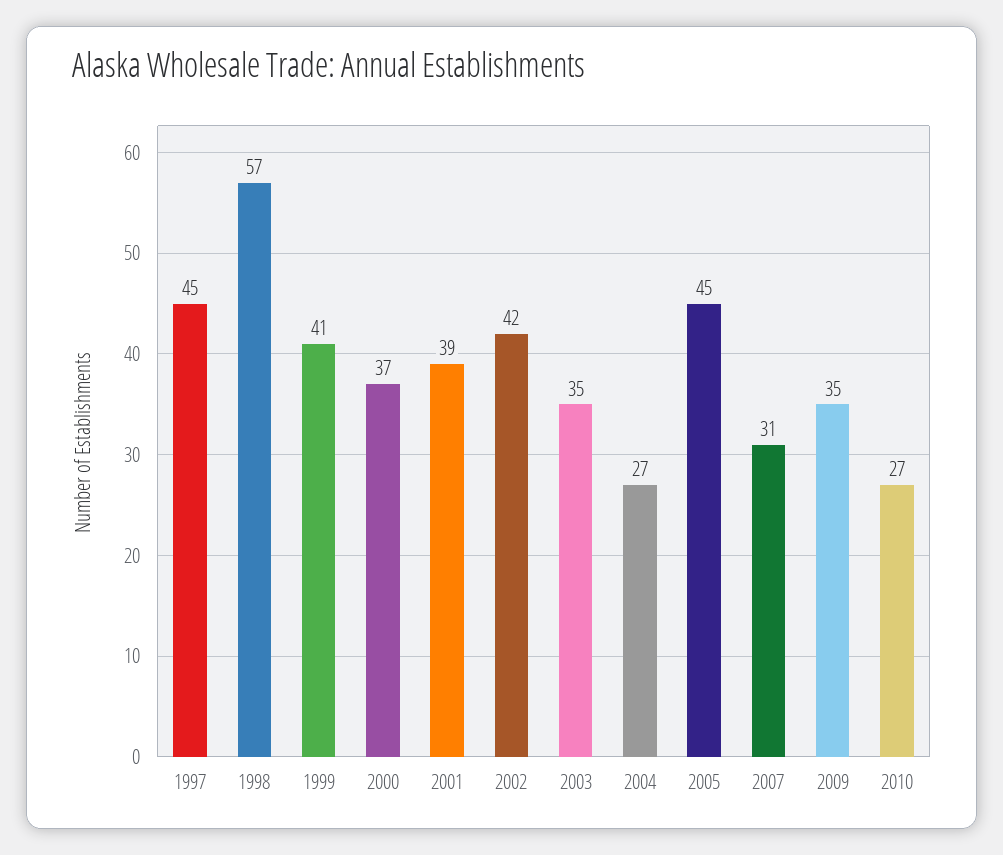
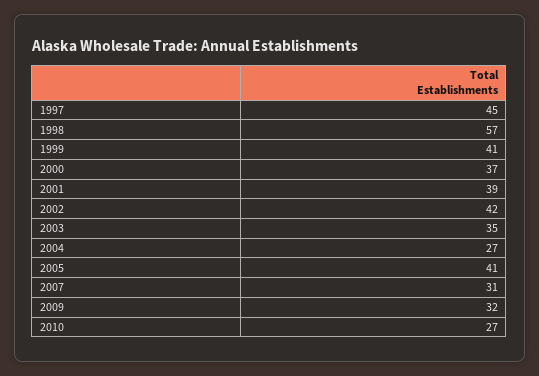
2005: 45 -> 41
2009: 35 -> 32

